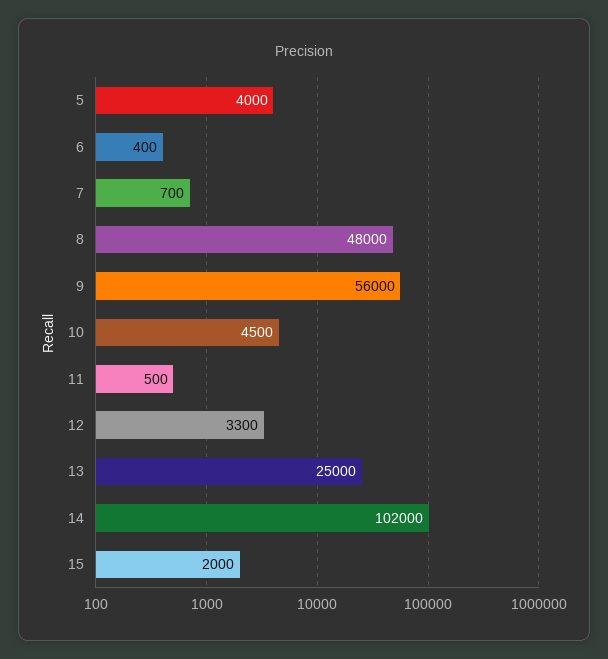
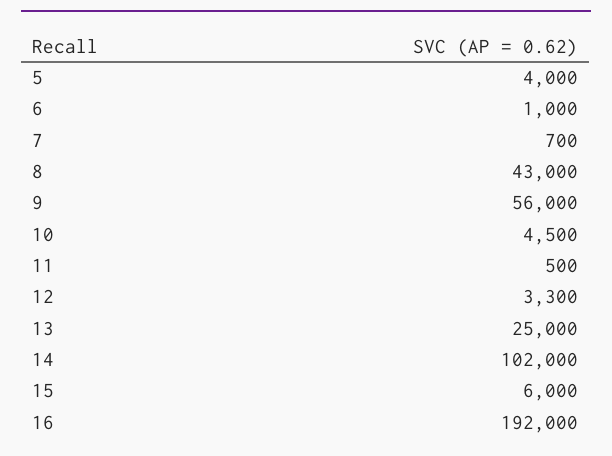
6: 400 -> 1000
8: 48000 -> 43000
15: 2000 -> 6000
16: none -> 192000

